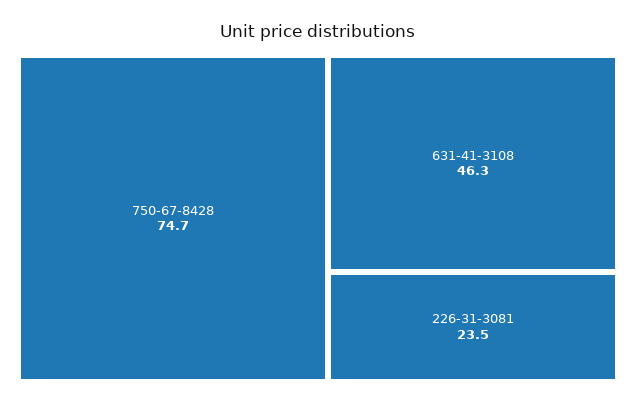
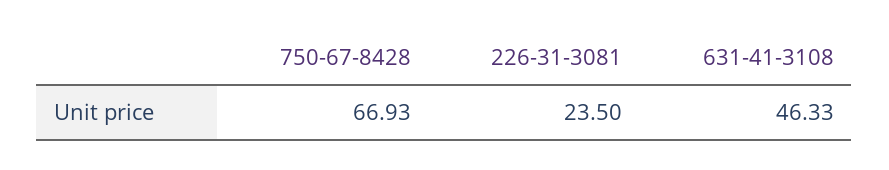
750-67-8428: 74.7 -> 66.93

